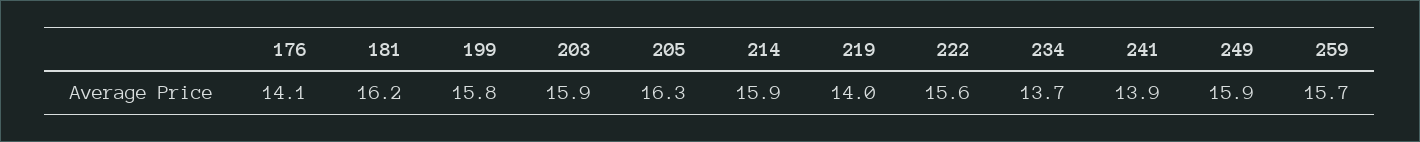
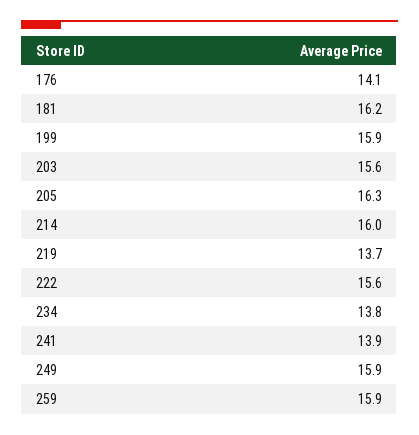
199: 15.8 -> 15.9
203: 15.9 -> 15.6
214: 15.9 -> 16
219: 14 -> 13.7
234: 13.7 -> 13.8
259: 15.7 -> 15.9

